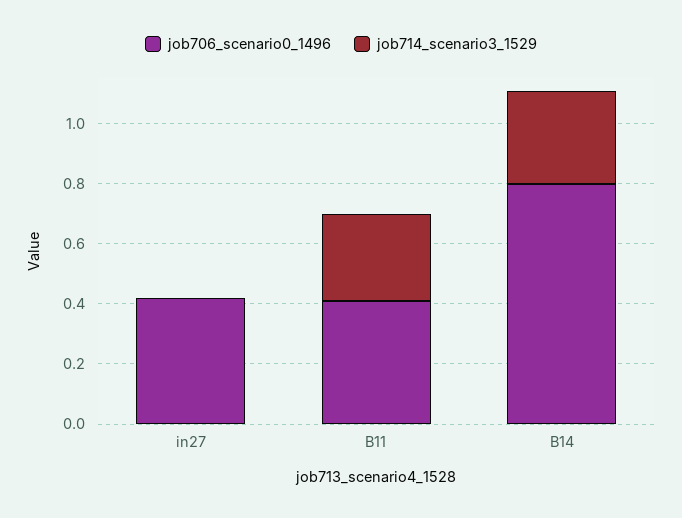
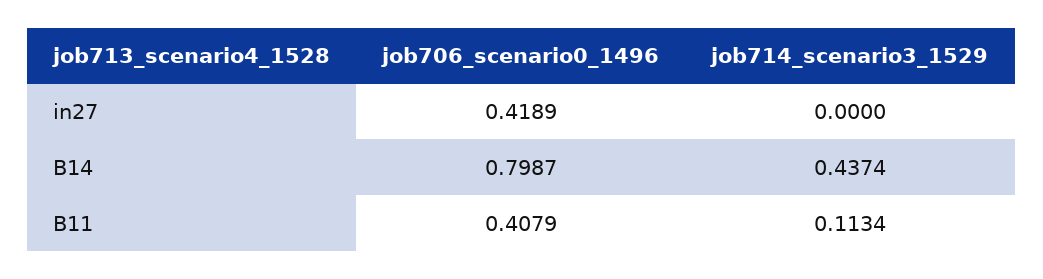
job714_scenario3_1529, B11: 0.3 -> 0.1134
job714_scenario3_1529, B14: 0.3 -> 0.4374

